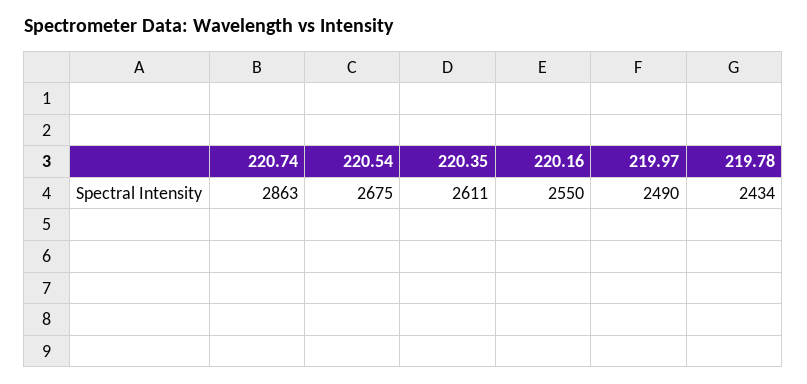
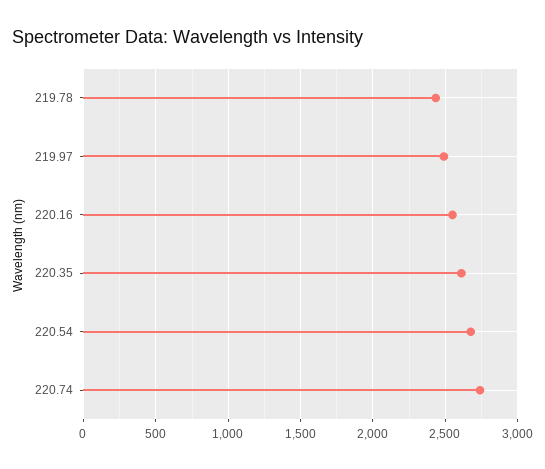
220.74: 2863 -> 2750

